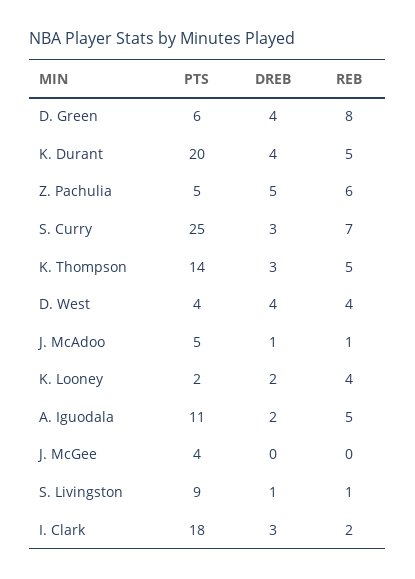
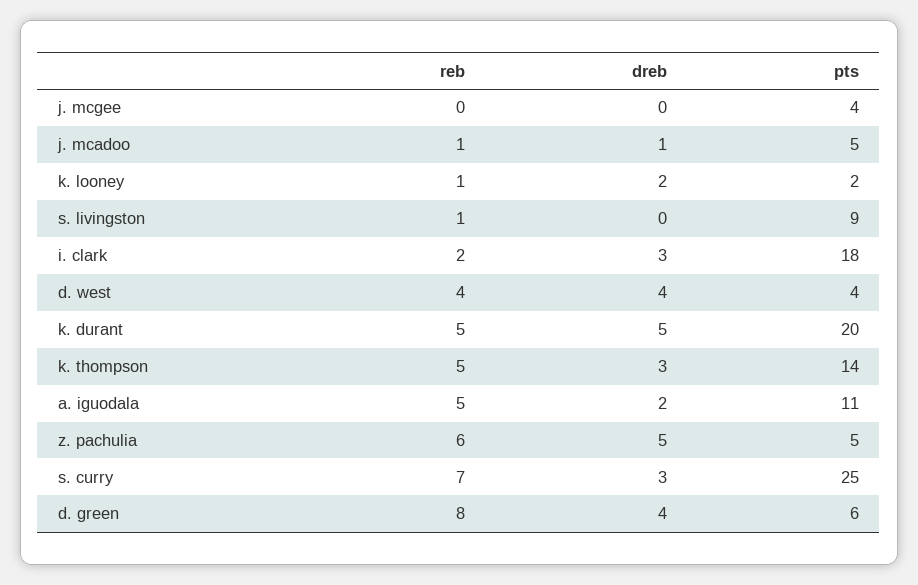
DREB, K. Durant: 4 -> 5
REB, K. Looney: 4 -> 1
DREB, S. Livingston: 1 -> 0

